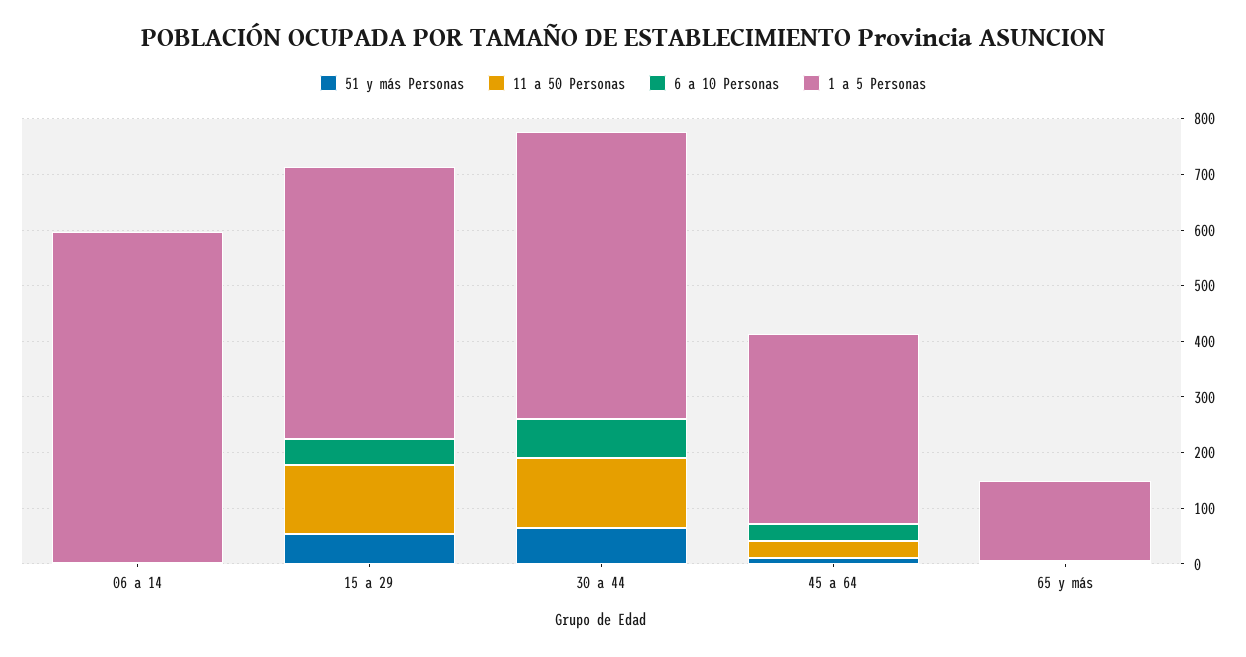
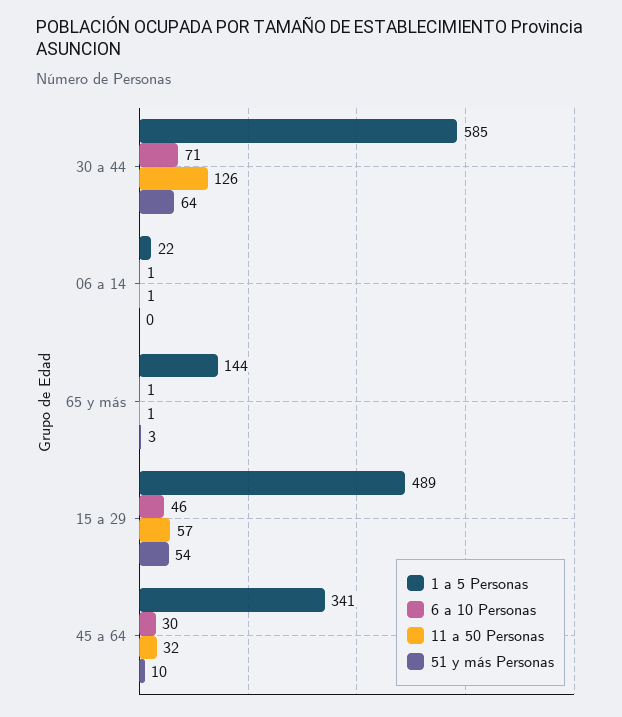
1 a 5 Personas, 06 a 14: 600 -> 22
11 a 50 Personas, 15 a 29: 120 -> 57
1 a 5 Personas, 30 a 44: 520 -> 585

